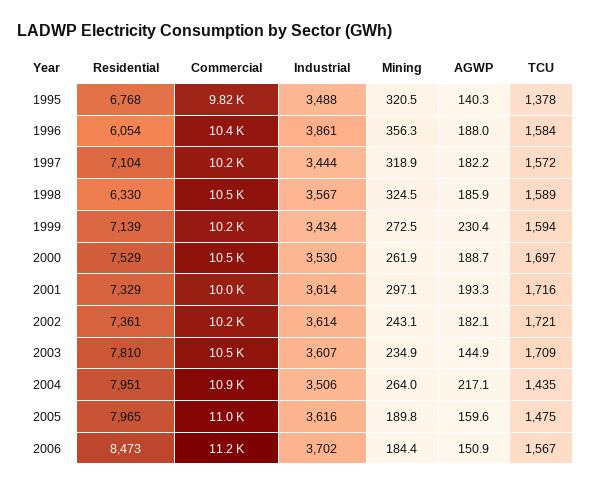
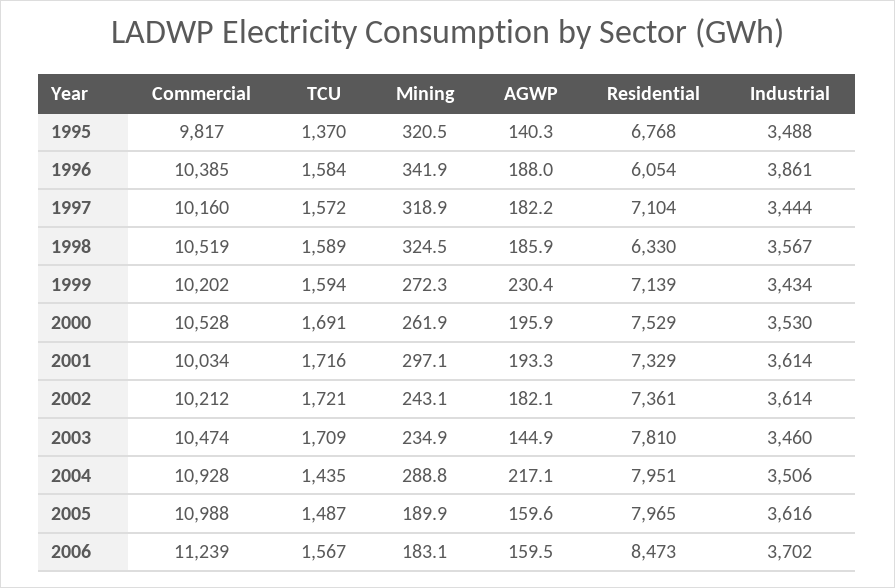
TCU, 1995: 1378 -> 1370
Mining, 1996: 356.3 -> 341.9
Mining, 1999: 272.5 -> 272.3
AGWP, 2000: 188.7 -> 195.9
TCU, 2000: 1697 -> 1691
Industrial, 2003: 3607 -> 3460
Mining, 2004: 264 -> 288.8
Mining, 2005: 189.8 -> 189.9
TCU, 2005: 1475 -> 1487
Mining, 2006: 184.4 -> 183.1
AGWP, 2006: 150.9 -> 159.5

